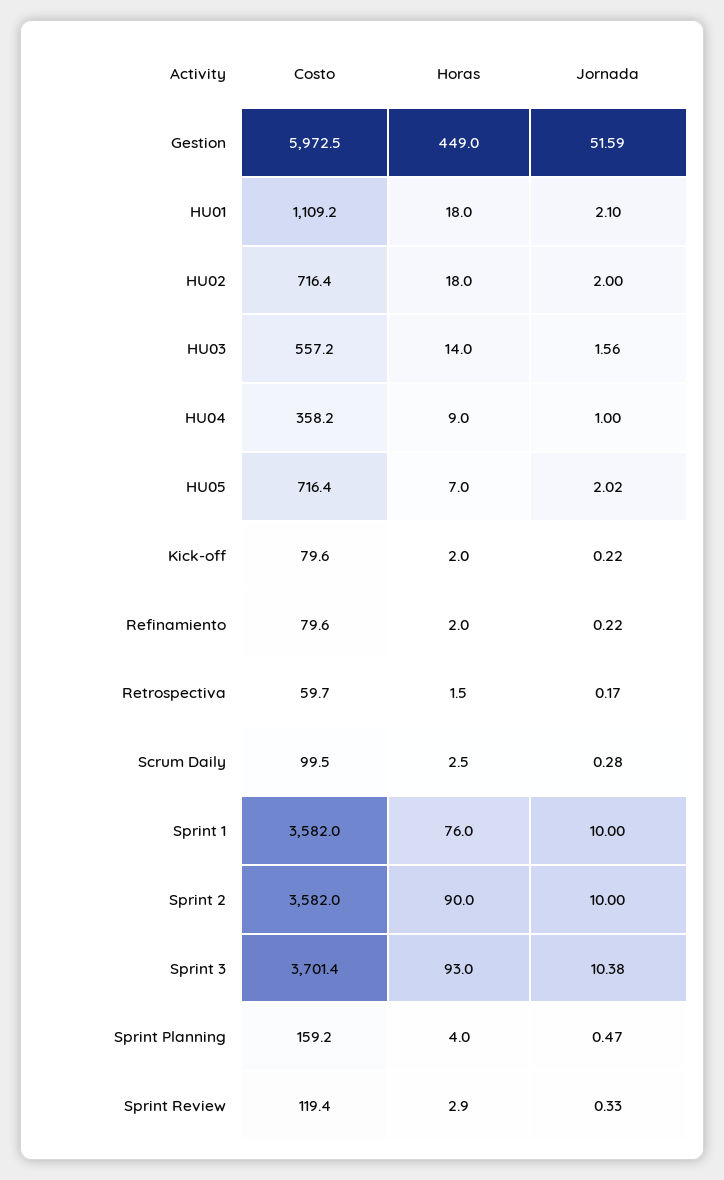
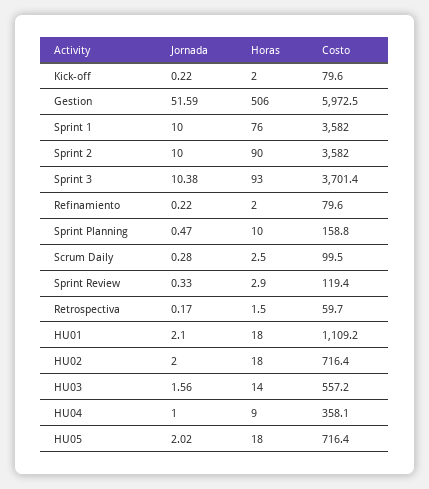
Horas, Gestion: 449 -> 506
Costo, HU04: 358.2 -> 358.1
Horas, HU05: 7 -> 18
Costo, Sprint Planning: 159.2 -> 158.8
Horas, Sprint Planning: 4 -> 10

